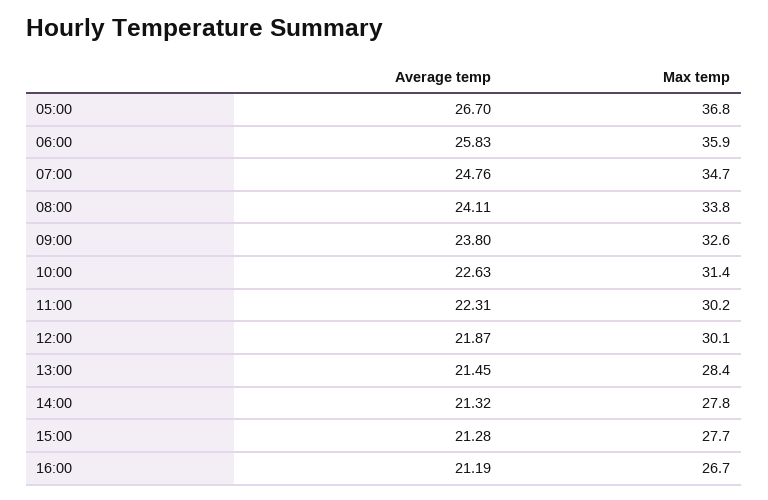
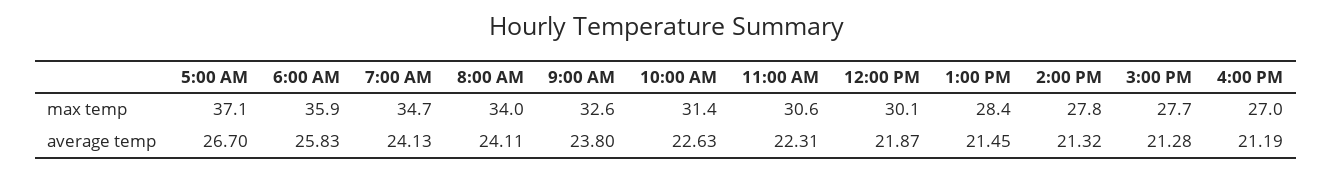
Max temp, 05:00: 36.8 -> 37.1
Average temp, 07:00: 24.76 -> 24.13
Max temp, 08:00: 33.8 -> 34
Max temp, 11:00: 30.2 -> 30.6
Max temp, 16:00: 26.7 -> 27

